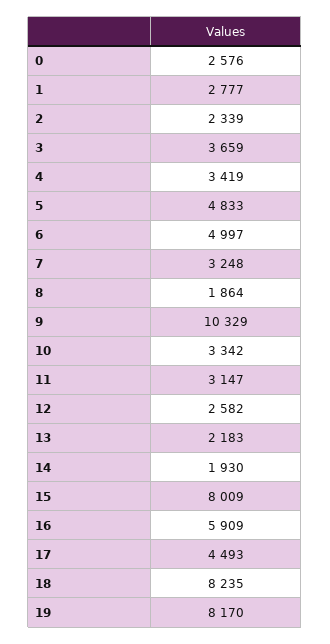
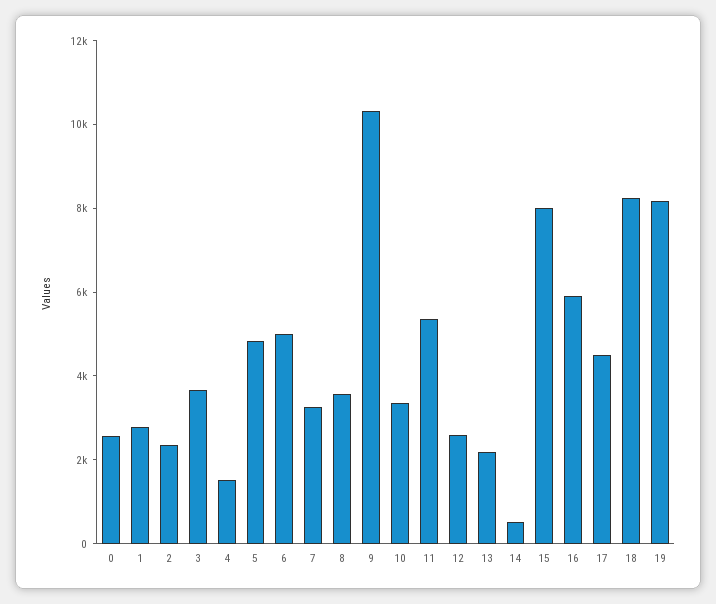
4: 3419 -> 1500
8: 1864 -> 3500
11: 3147 -> 5500
14: 1930 -> 500

